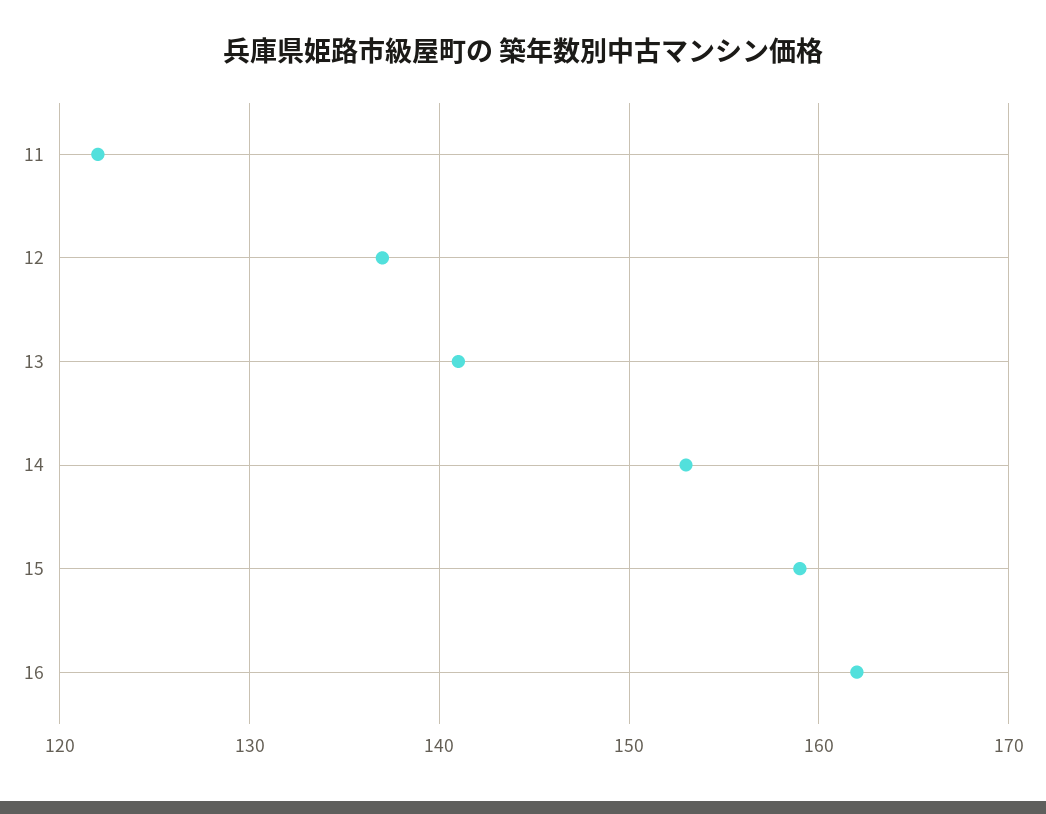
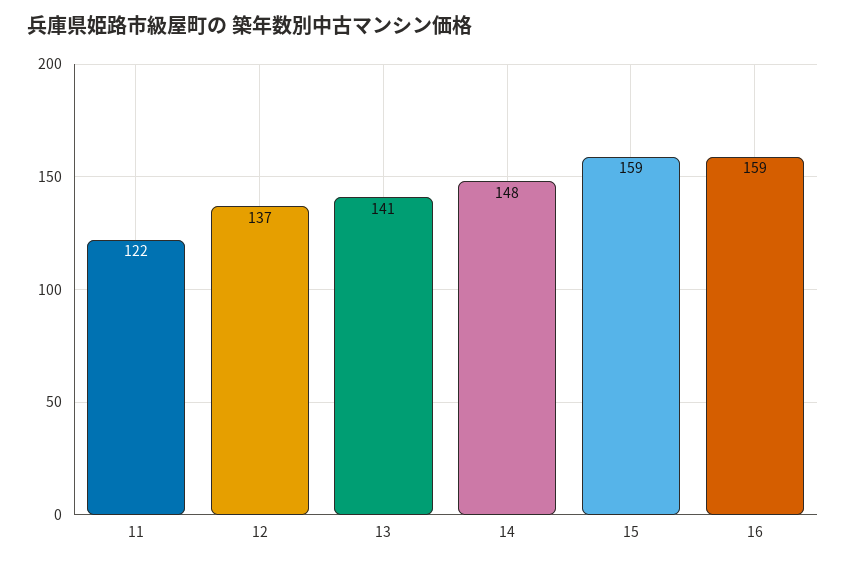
14: 153 -> 148
16: 162 -> 159

